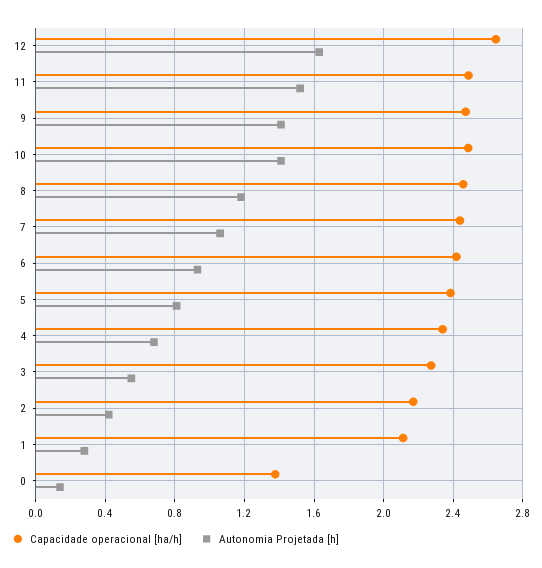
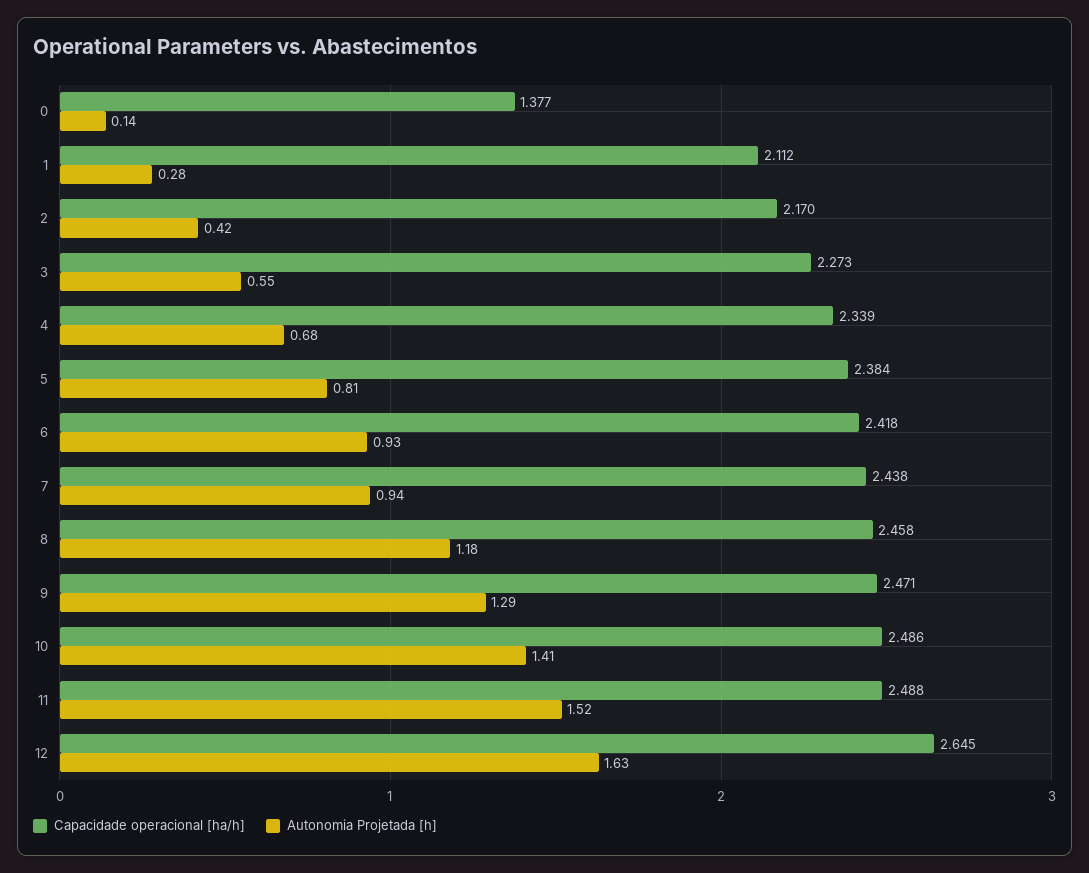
Autonomia Projetada [h], 9: 1.4 -> 1.29
Autonomia Projetada [h], 7: 1.05 -> 0.94

